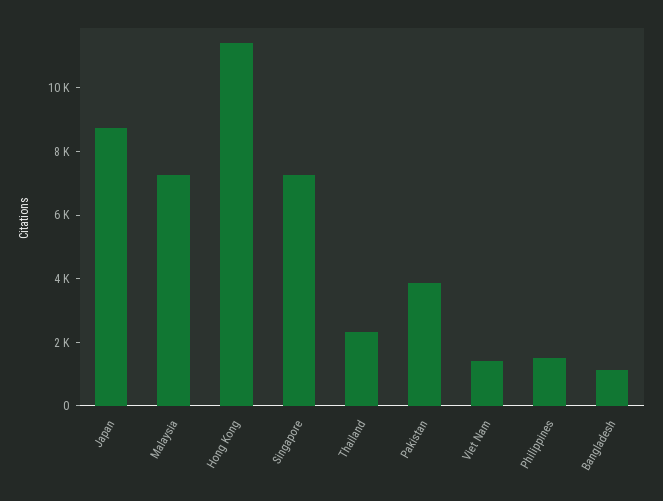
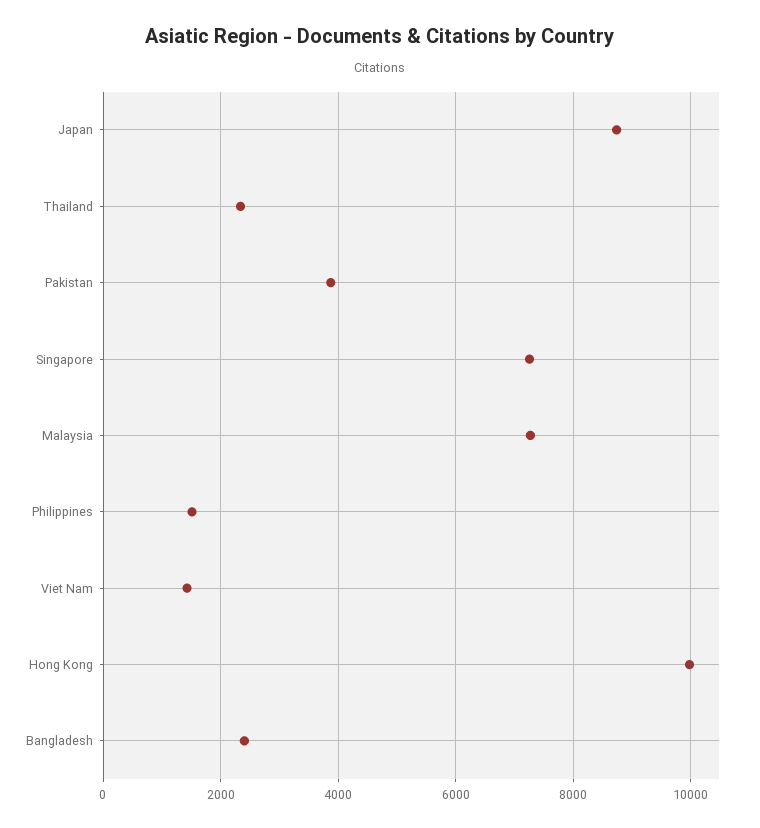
Hong Kong: 11500 -> 10000
Bangladesh: 1000 -> 2400

